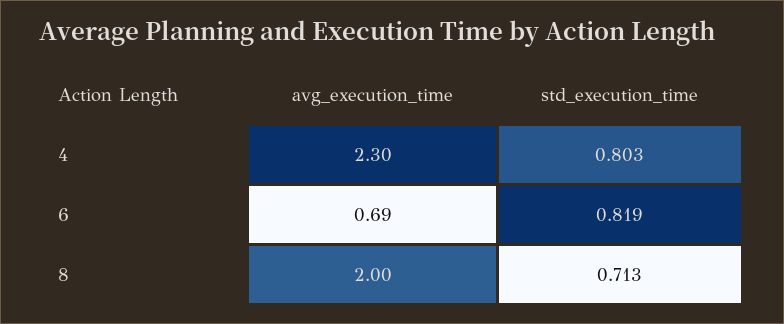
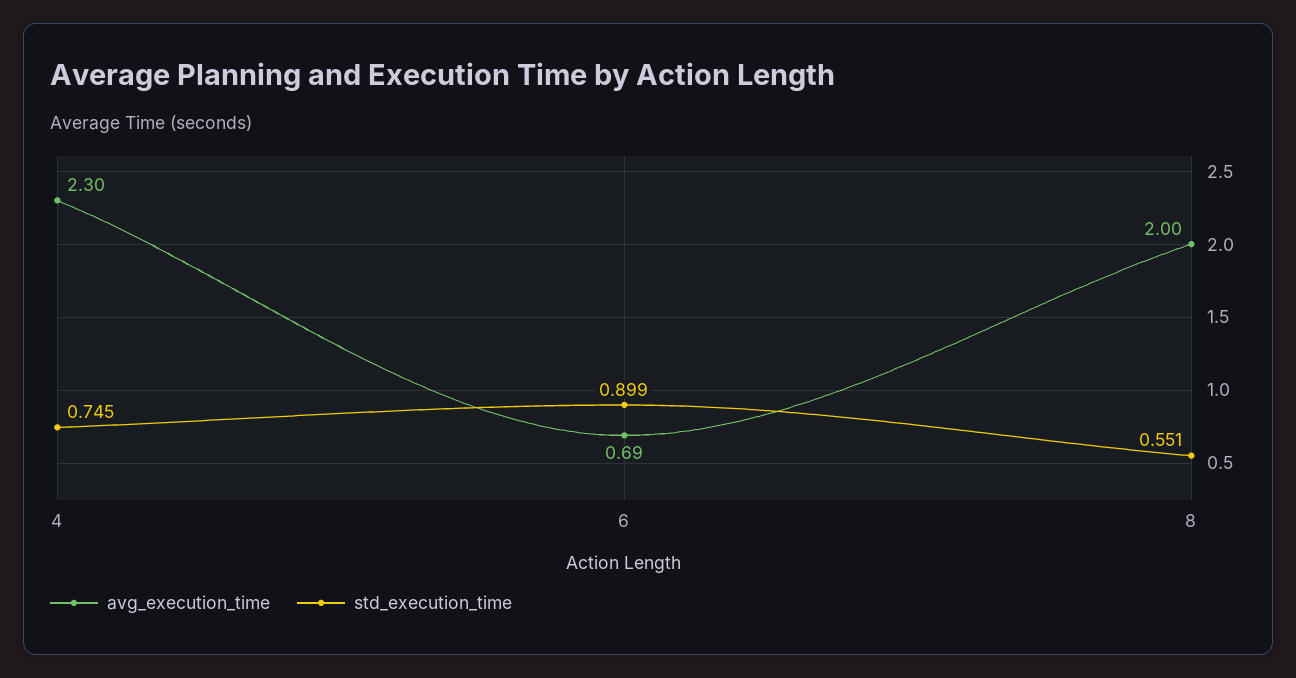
std_execution_time, 4: 0.803 -> 0.745
std_execution_time, 6: 0.819 -> 0.899
std_execution_time, 8: 0.713 -> 0.551

